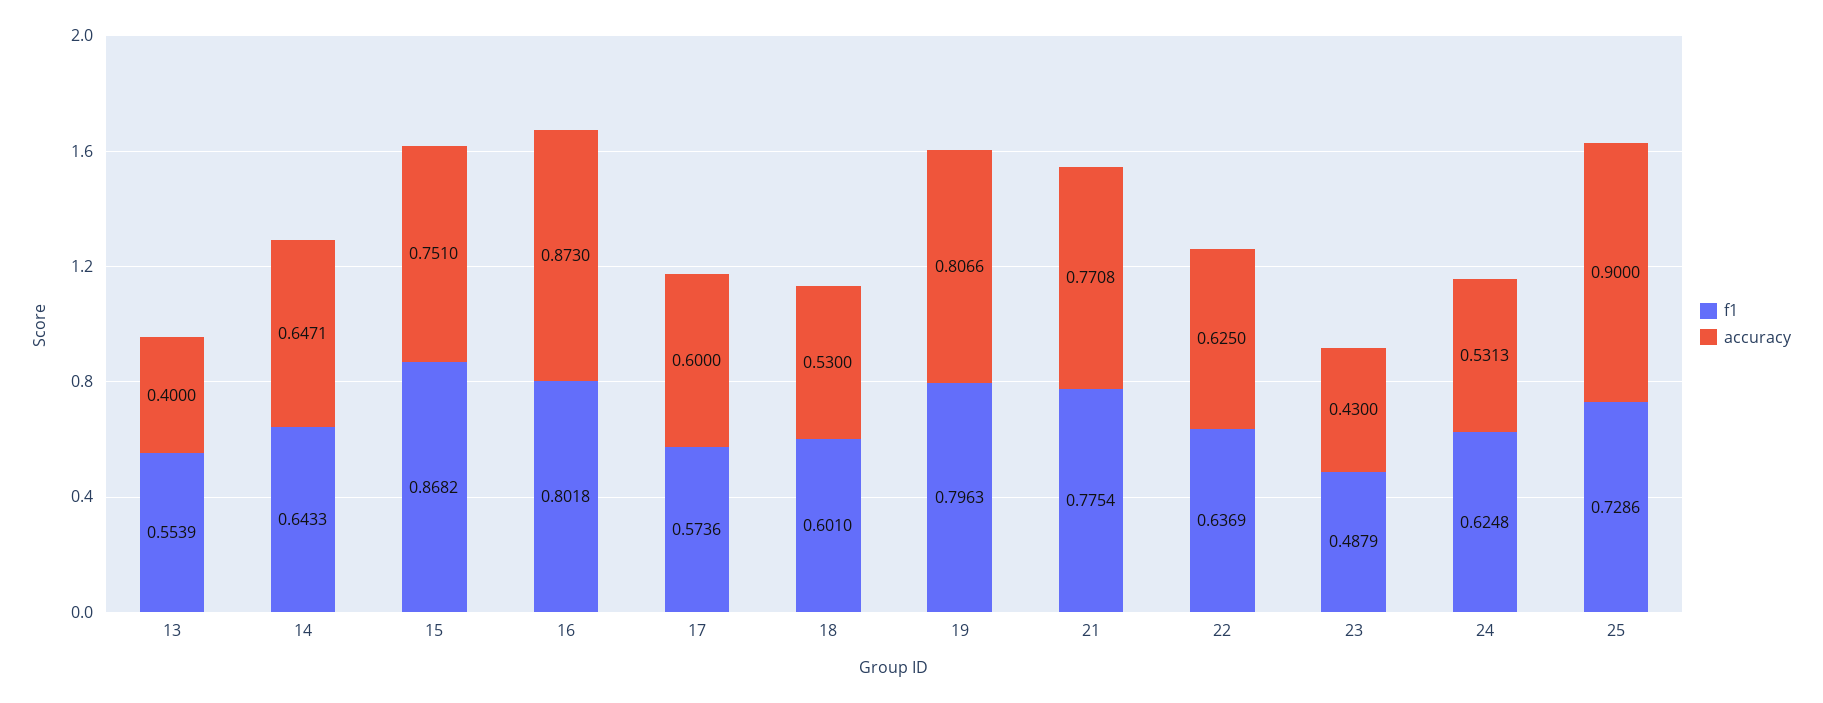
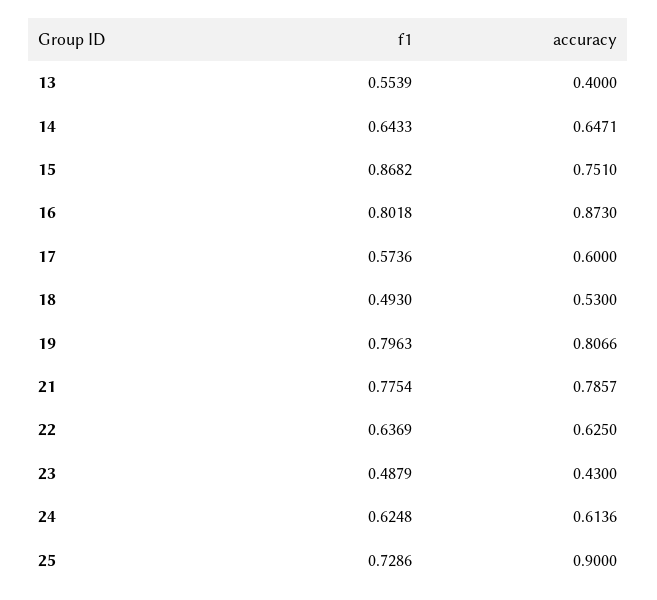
f1, 18: 0.601 -> 0.493
accuracy, 21: 0.7708 -> 0.7857
accuracy, 24: 0.5313 -> 0.6136

